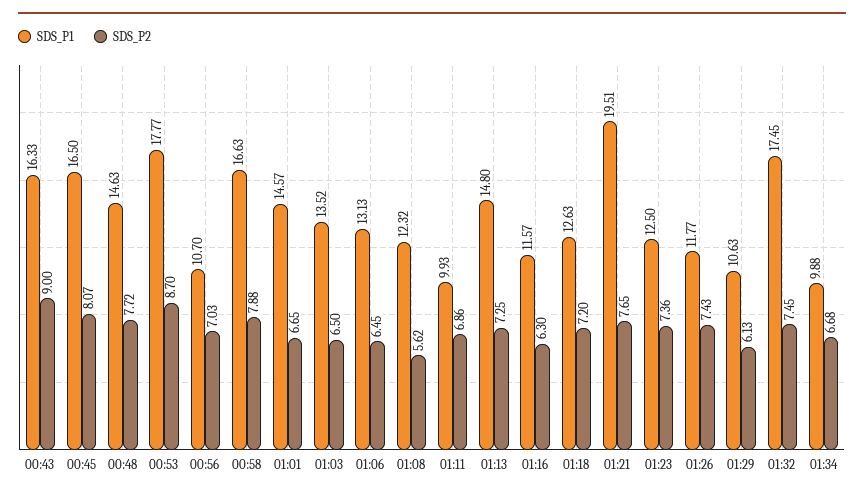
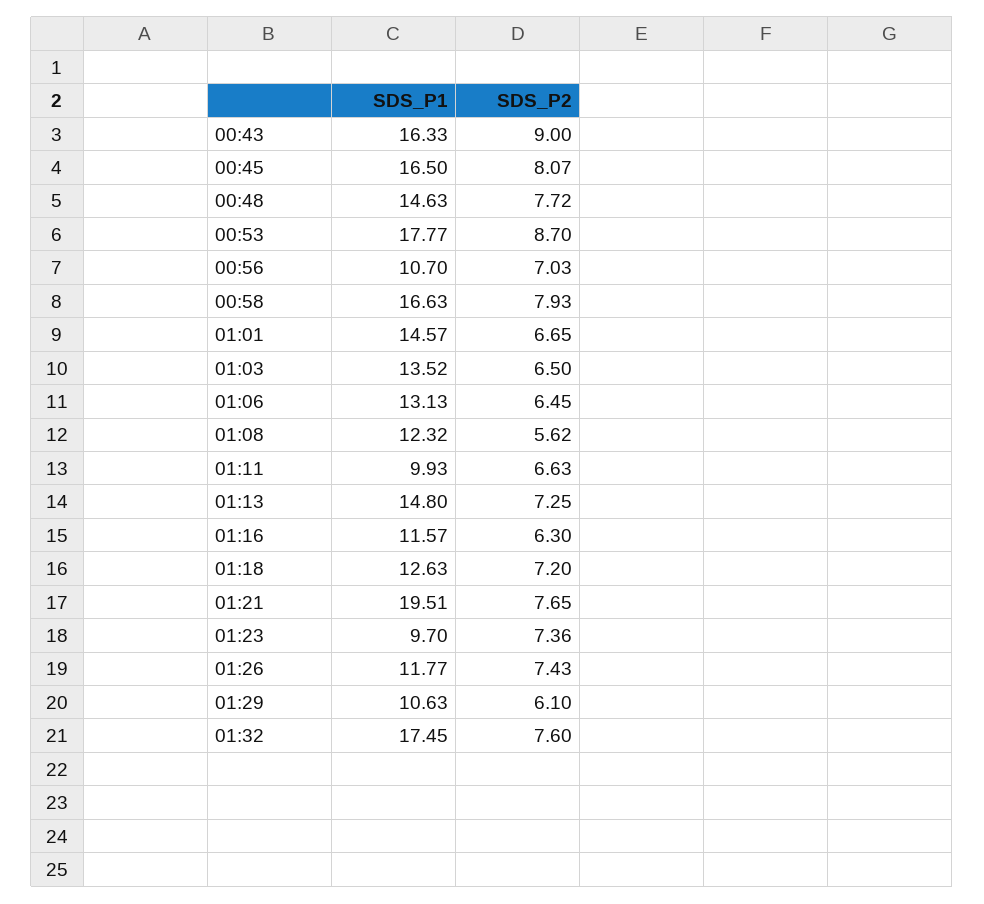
SDS_P2, 00:58: 7.88 -> 7.93
SDS_P2, 01:11: 6.86 -> 6.63
SDS_P1, 01:23: 12.5 -> 9.7
SDS_P2, 01:29: 6.13 -> 6.1
SDS_P2, 01:32: 7.45 -> 7.6
SDS_P1, 01:34: 9.88 -> none
SDS_P2, 01:34: 6.68 -> none

